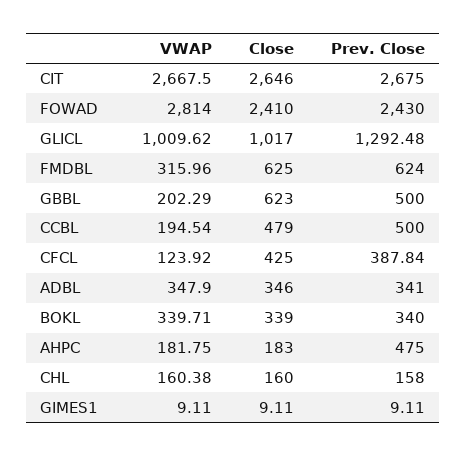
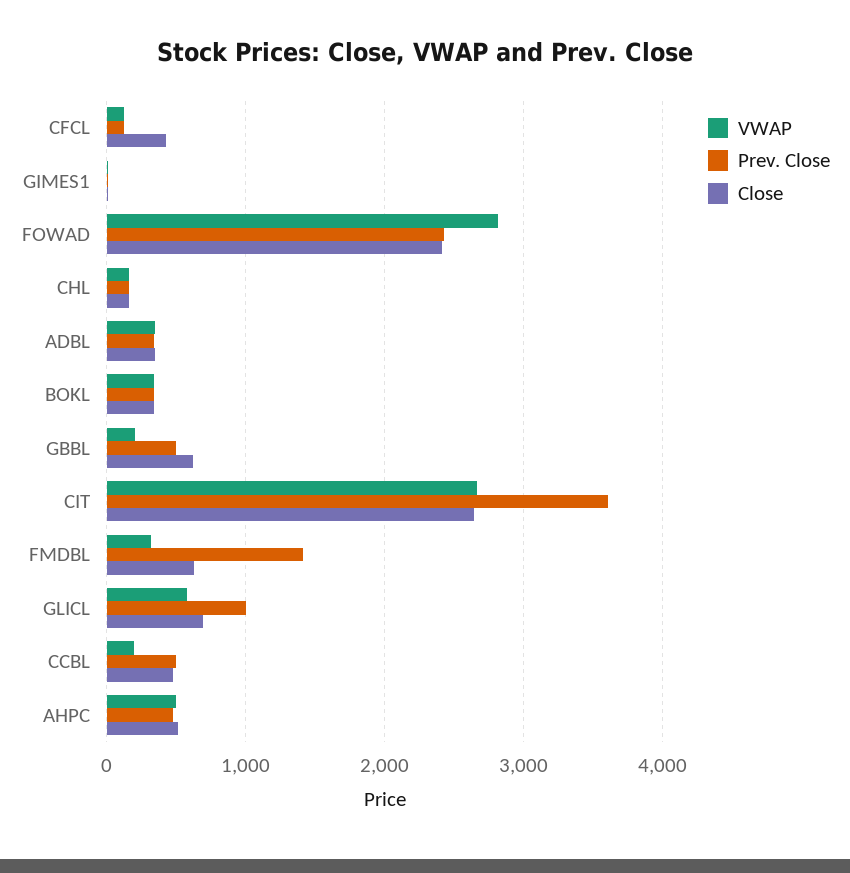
Prev. Close, CIT: 2675 -> 3600
VWAP, GLICL: 1009.62 -> 600
Close, GLICL: 1017 -> 700
Prev. Close, GLICL: 1292.48 -> 1000
Prev. Close, FMDBL: 624 -> 1400
Prev. Close, CFCL: 387.84 -> 100
VWAP, AHPC: 181.75 -> 500
Close, AHPC: 183 -> 500

